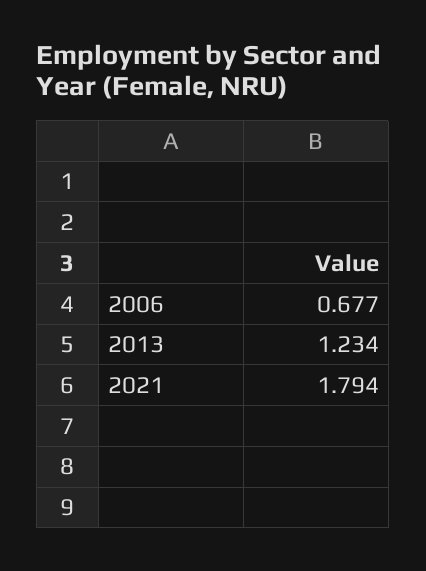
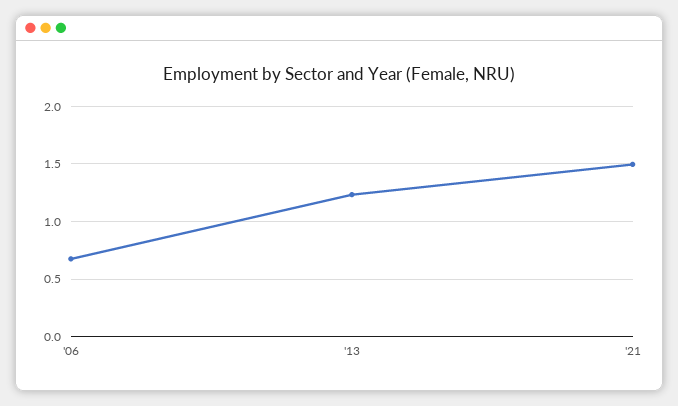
2021: 1.794 -> 1.5

